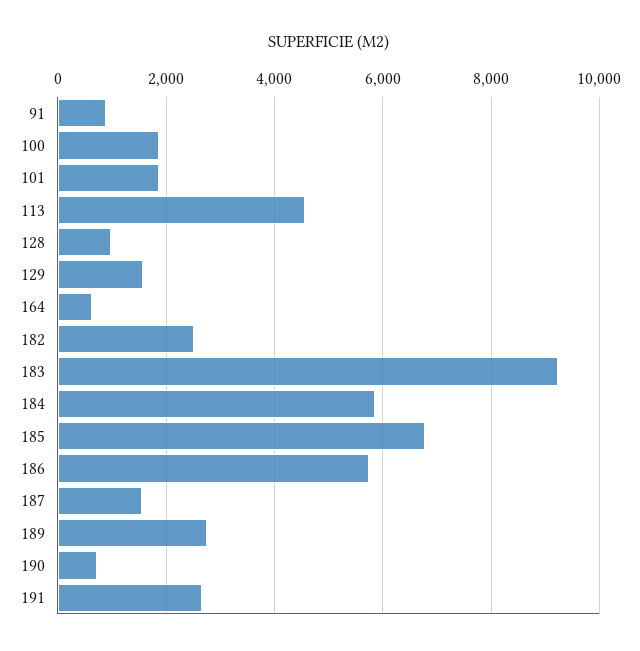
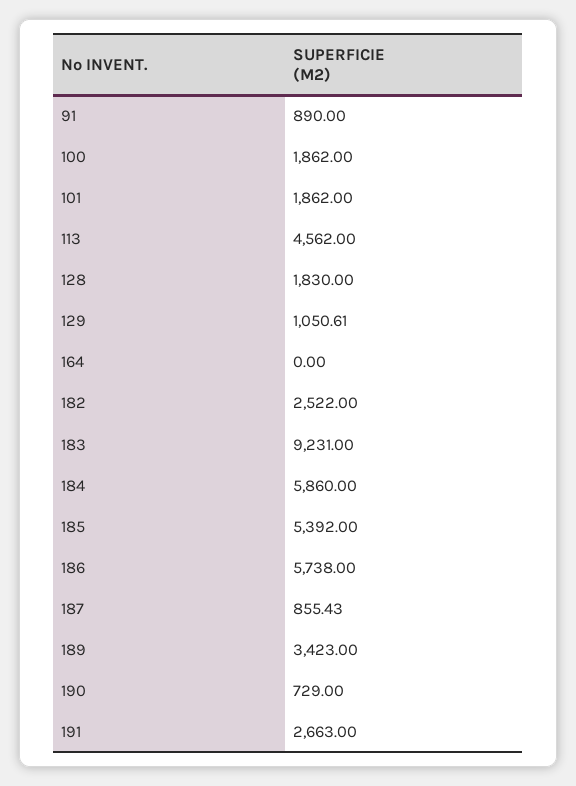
128: 1000 -> 1830
129: 1600 -> 1050.61
164: 600 -> 0
185: 6800 -> 5392
187: 1600 -> 855.43
189: 2800 -> 3423

